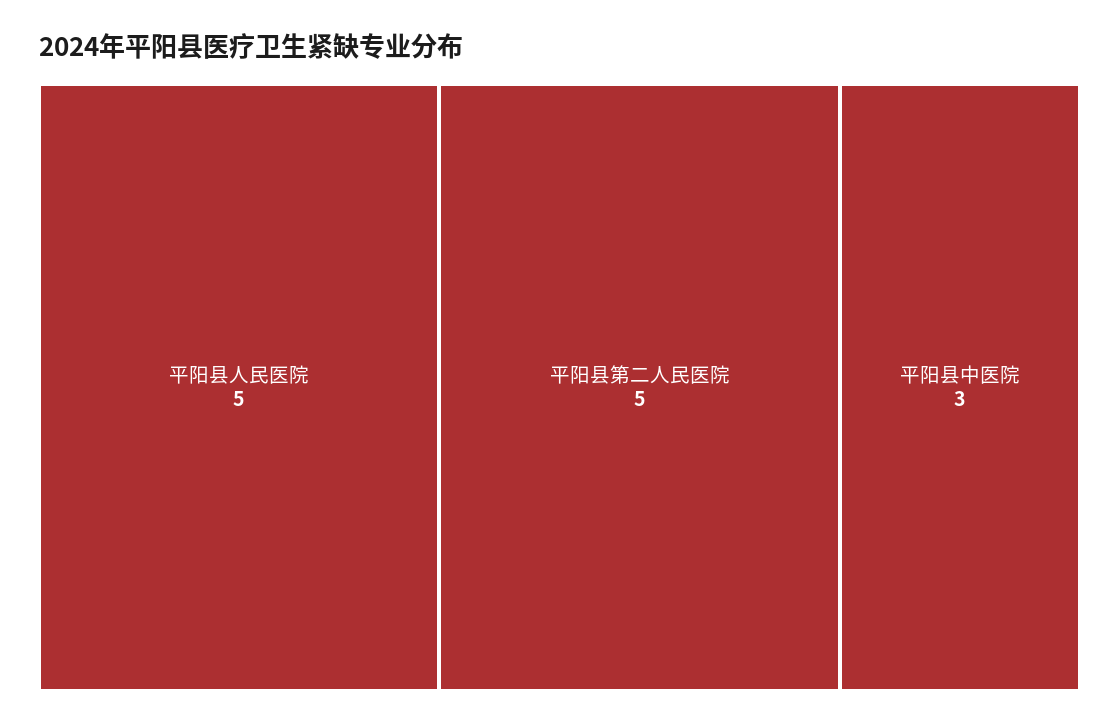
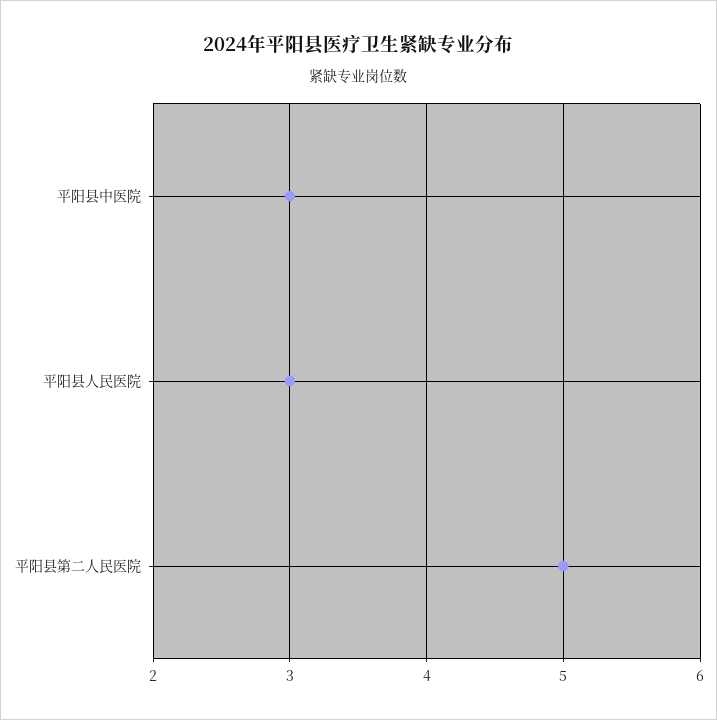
平阳县人民医院: 5 -> 3

